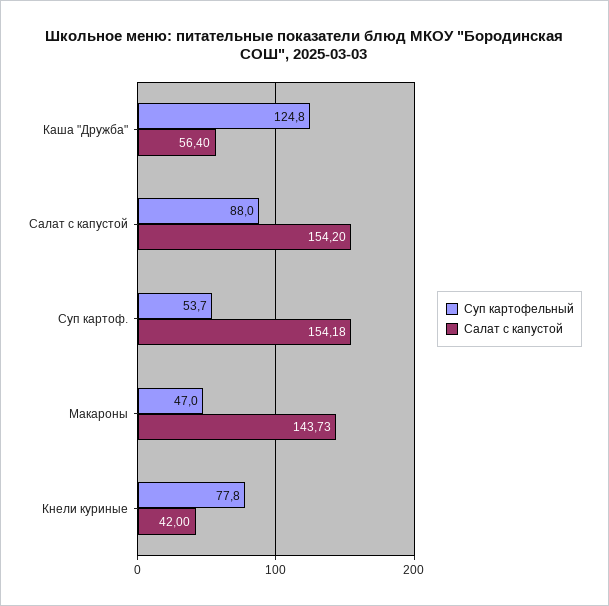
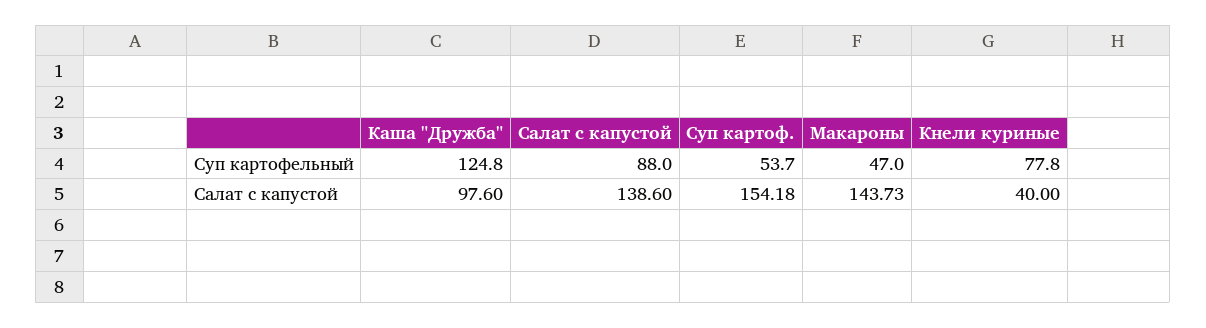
Салат с капустой, Каша "Дружба": 56.4 -> 97.6
Салат с капустой, Салат с капустой: 154.2 -> 138.6
Салат с капустой, Кнели куриные: 42 -> 40

